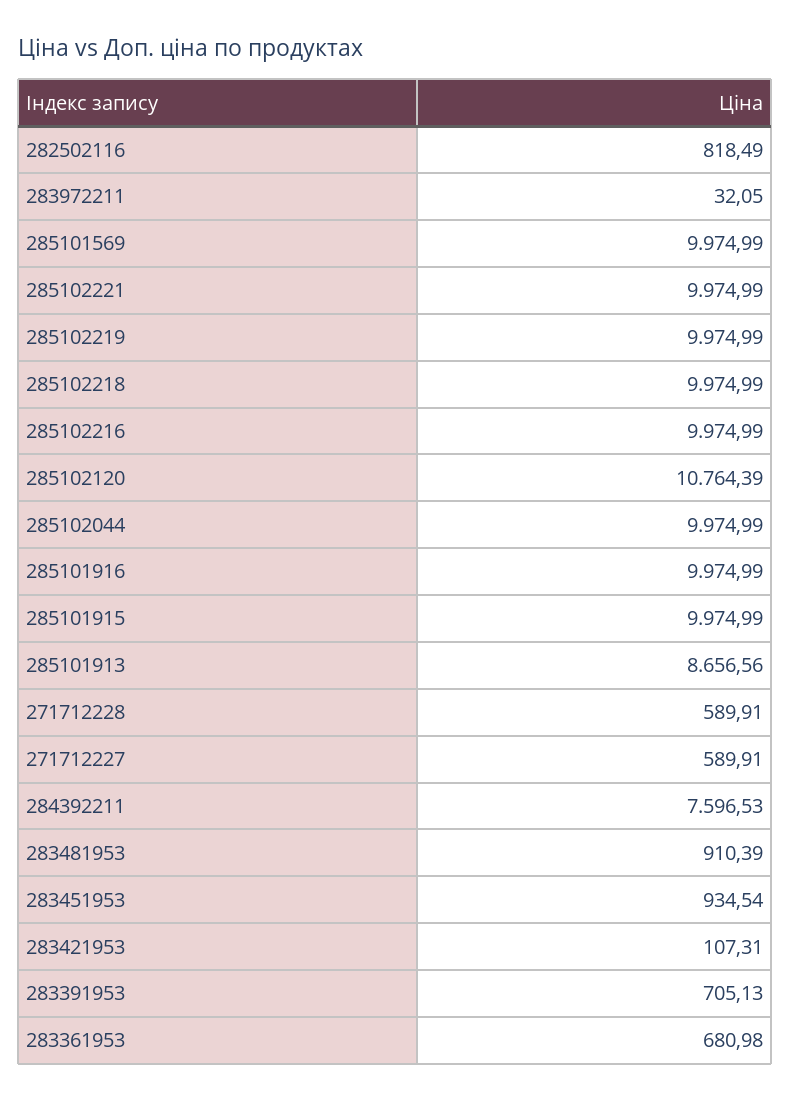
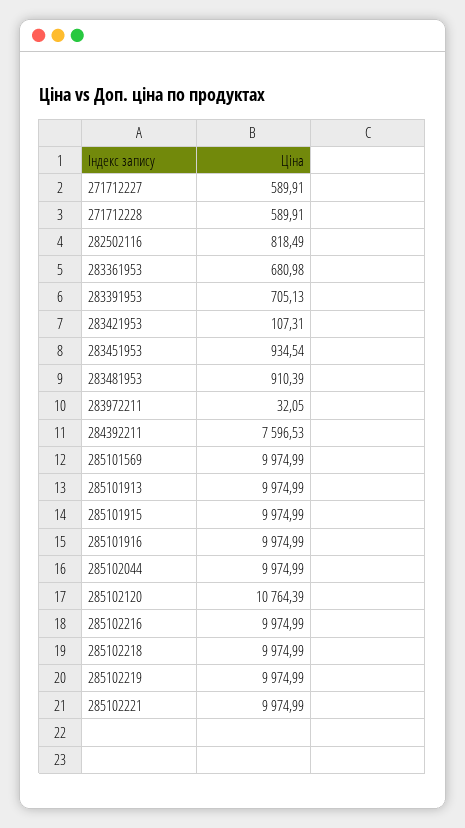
285101913: 8656.56 -> 9974.99

